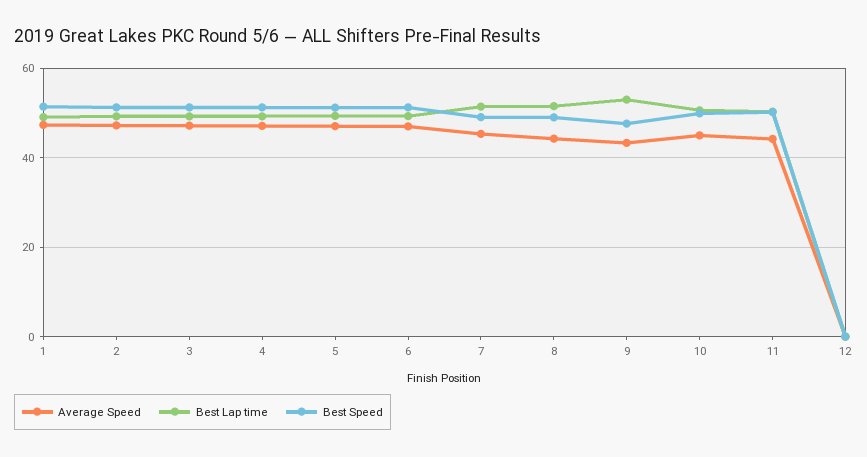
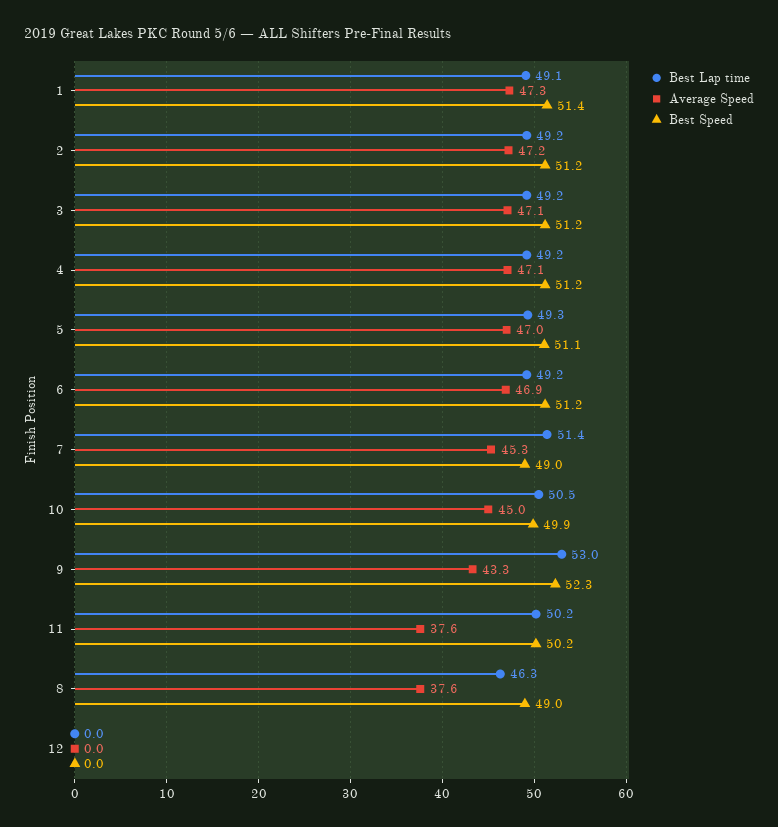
Average Speed, 8: 44 -> 37.6
Best Lap time, 8: 52 -> 46.3
Best Speed, 9: 48 -> 52.3
Average Speed, 11: 44 -> 37.6

